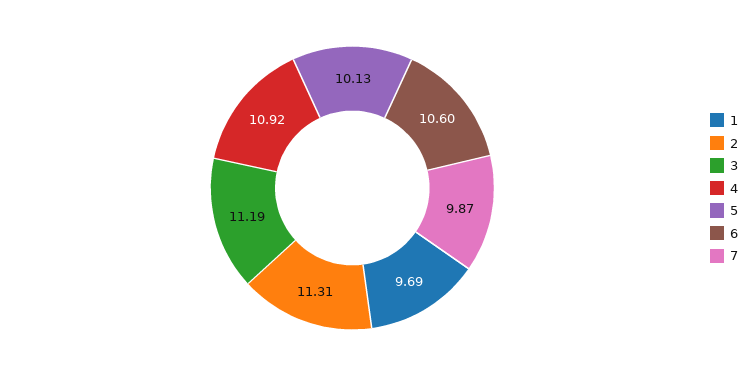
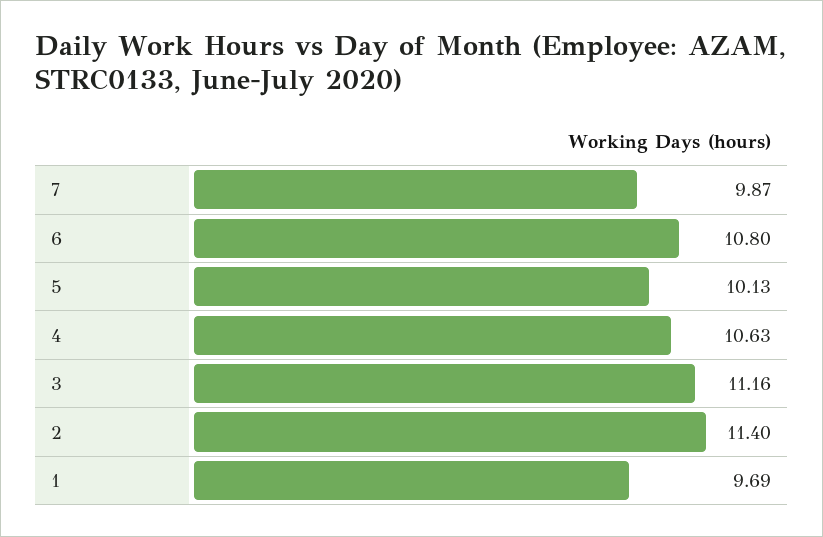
2: 11.31 -> 11.4
3: 11.19 -> 11.16
4: 10.92 -> 10.63
6: 10.6 -> 10.8

